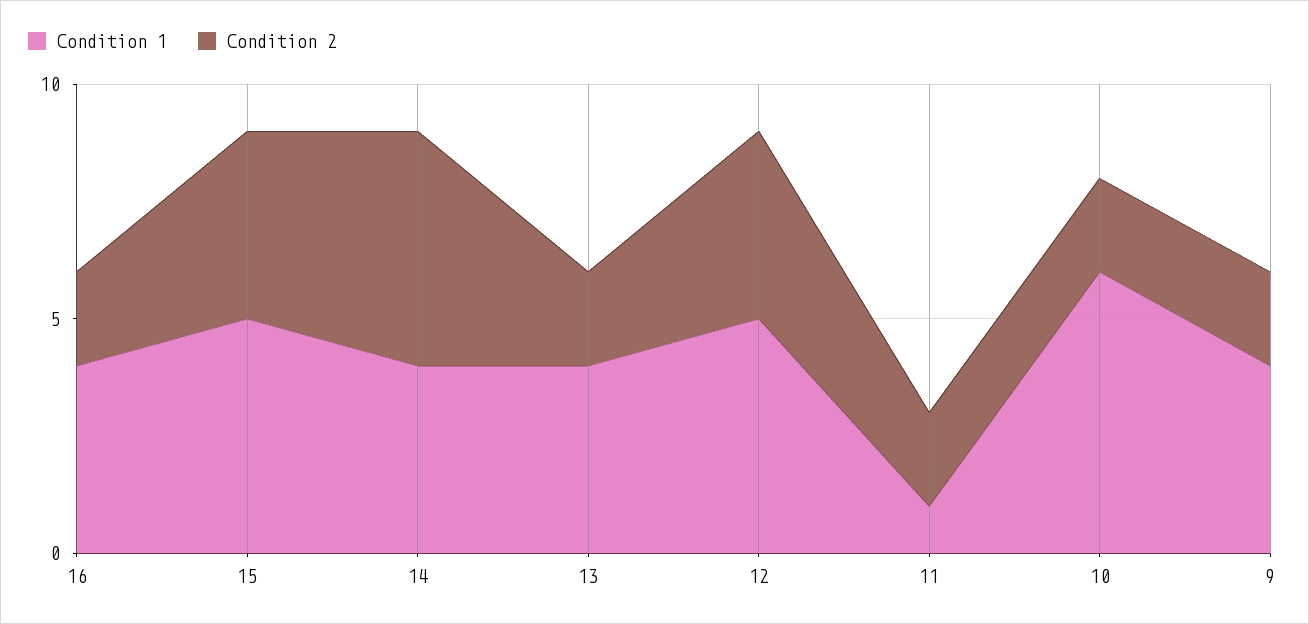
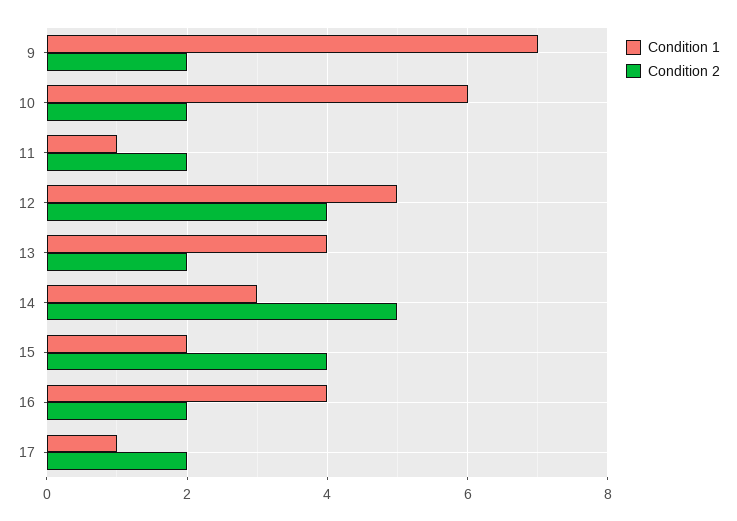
Condition 1, 15: 5 -> 2
Condition 1, 14: 4 -> 3
Condition 1, 9: 4 -> 7
Condition 1, 17: none -> 1
Condition 2, 17: none -> 2

